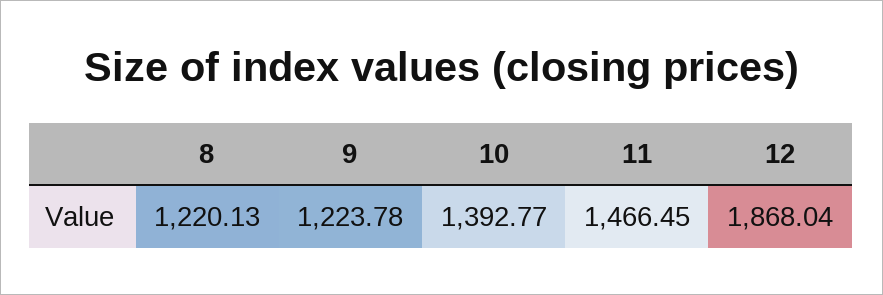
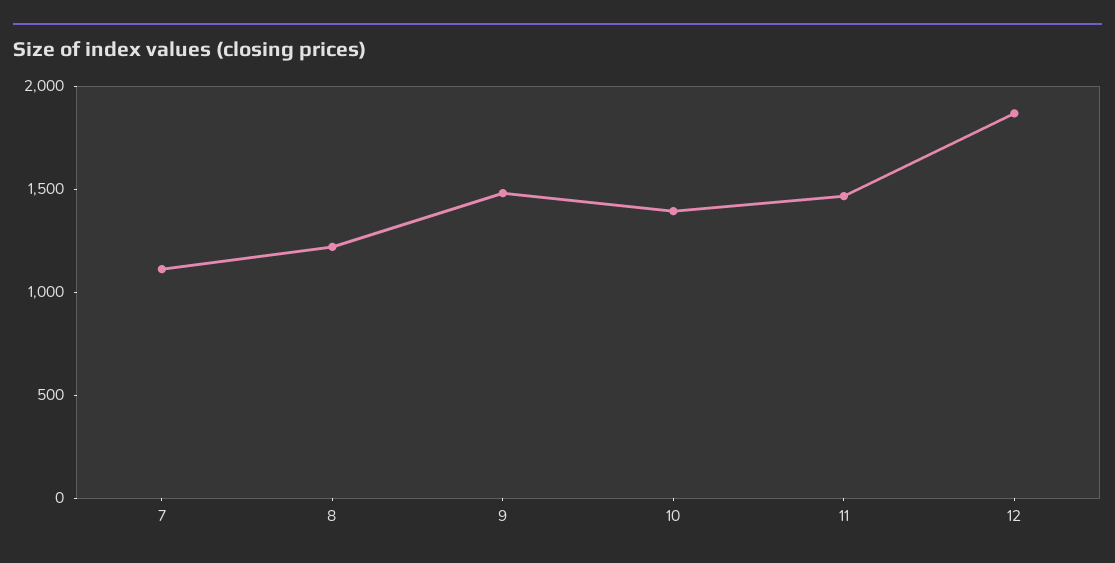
9: 1223.78 -> 1500
7: none -> 1100

